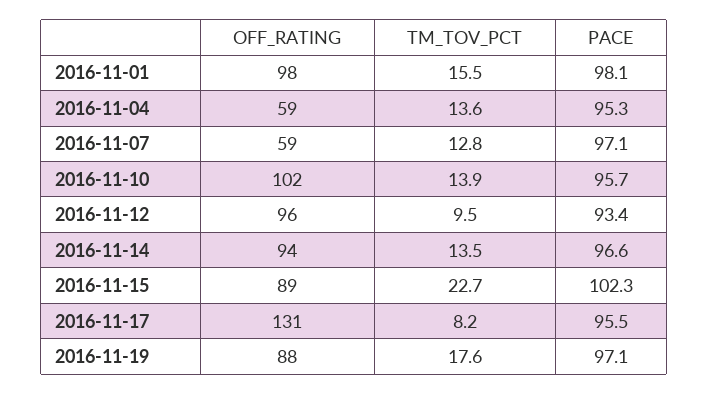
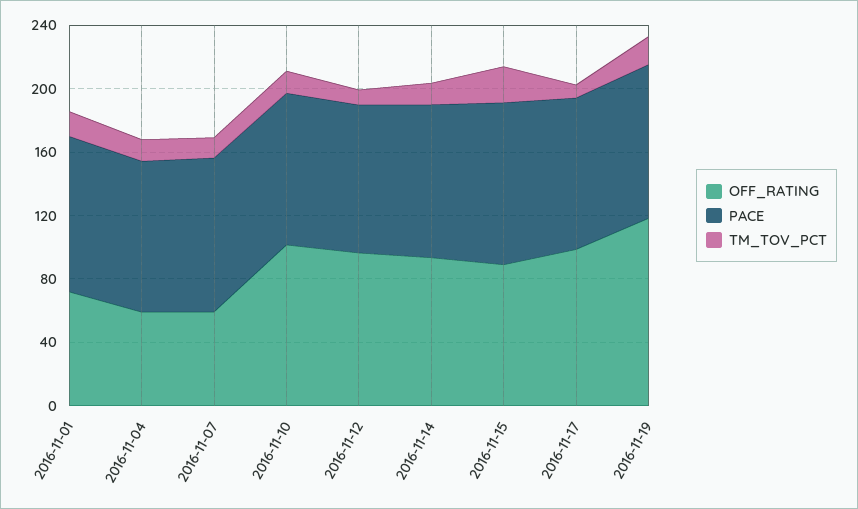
OFF_RATING, 2016-11-01: 98 -> 70
OFF_RATING, 2016-11-17: 131 -> 100
OFF_RATING, 2016-11-19: 88 -> 120

